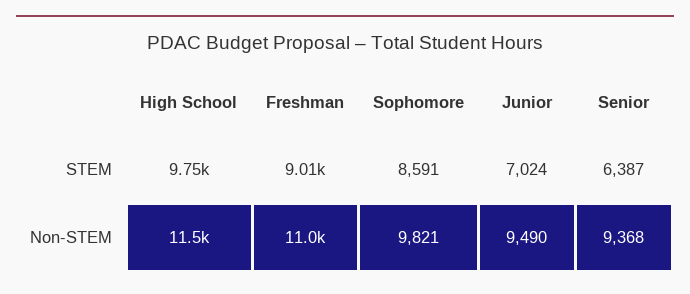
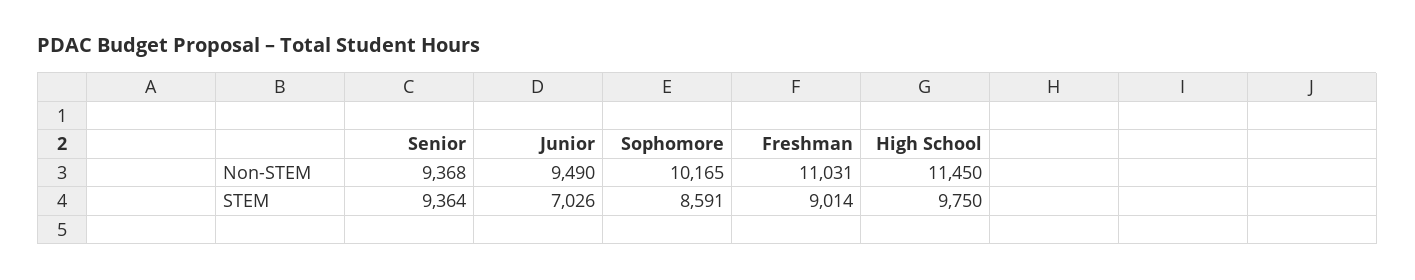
Junior, STEM: 7024 -> 7026
Senior, STEM: 6387 -> 9364
Sophomore, Non-STEM: 9821 -> 10165

